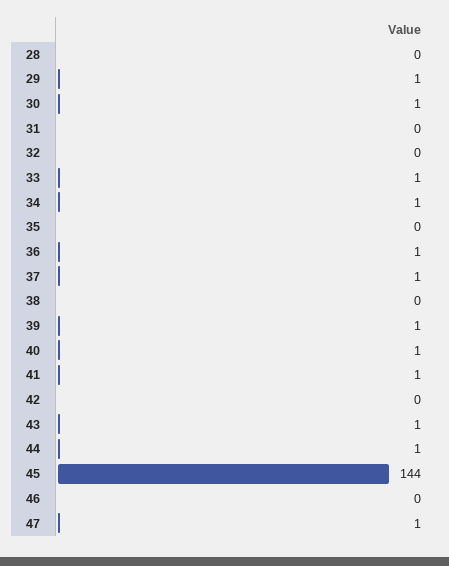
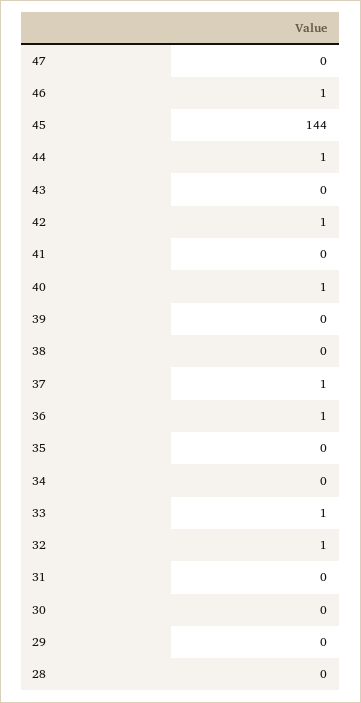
29: 1 -> 0
30: 1 -> 0
32: 0 -> 1
34: 1 -> 0
39: 1 -> 0
41: 1 -> 0
42: 0 -> 1
43: 1 -> 0
46: 0 -> 1
47: 1 -> 0

